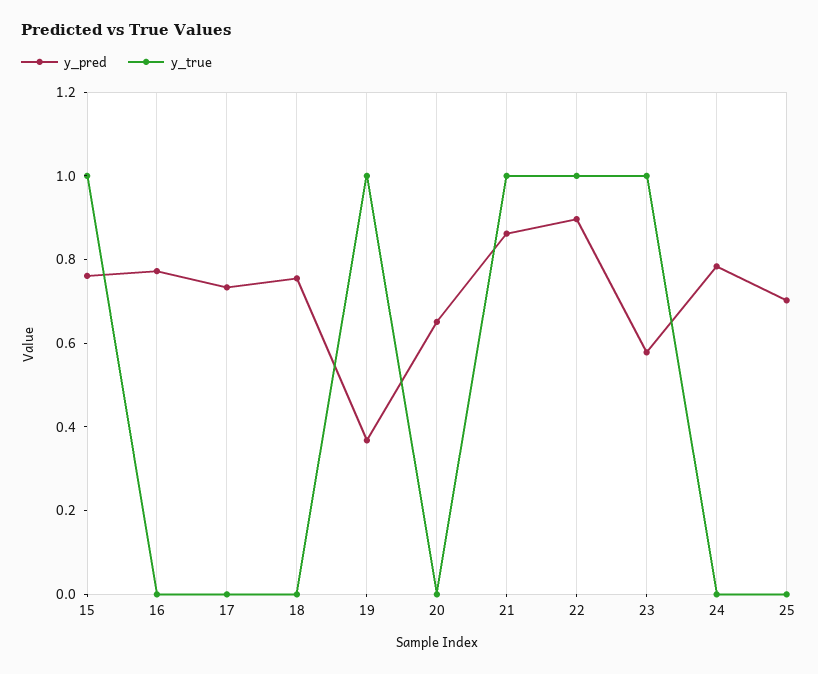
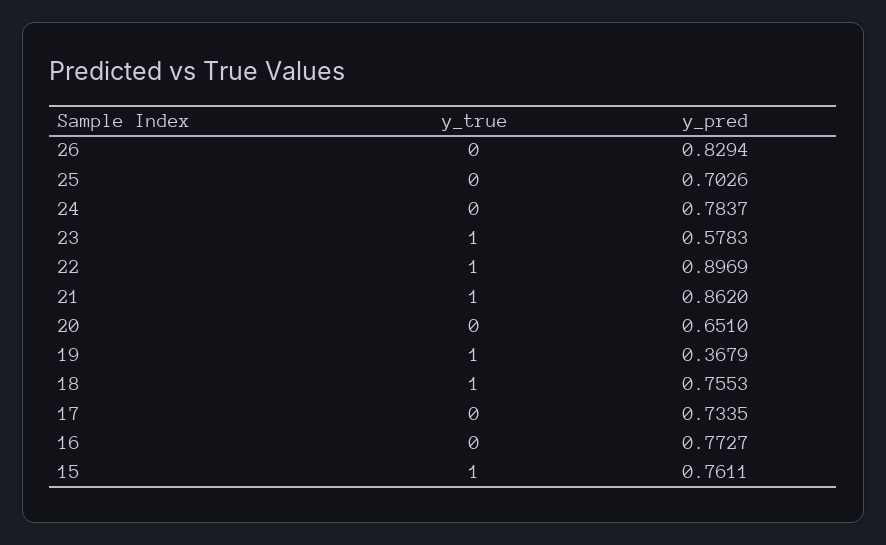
y_true, 18: 0 -> 1
y_true, 26: none -> 0
y_pred, 26: none -> 0.8294

